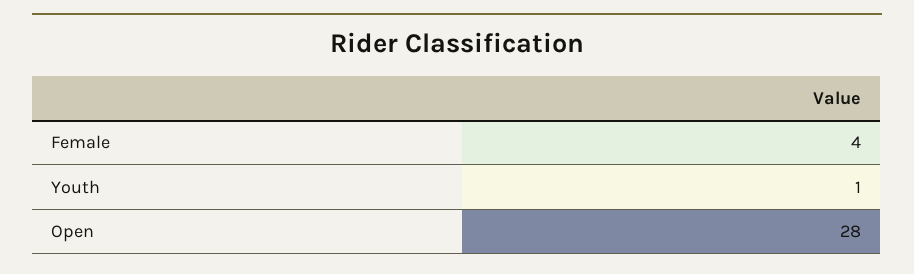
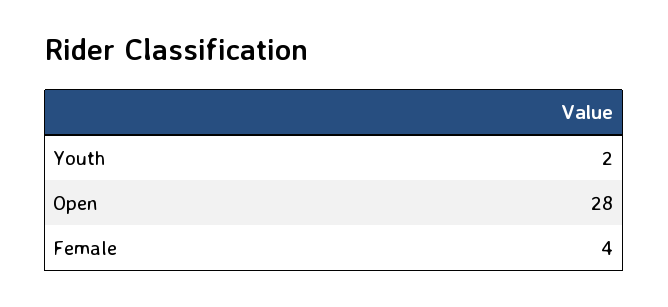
Youth: 1 -> 2

